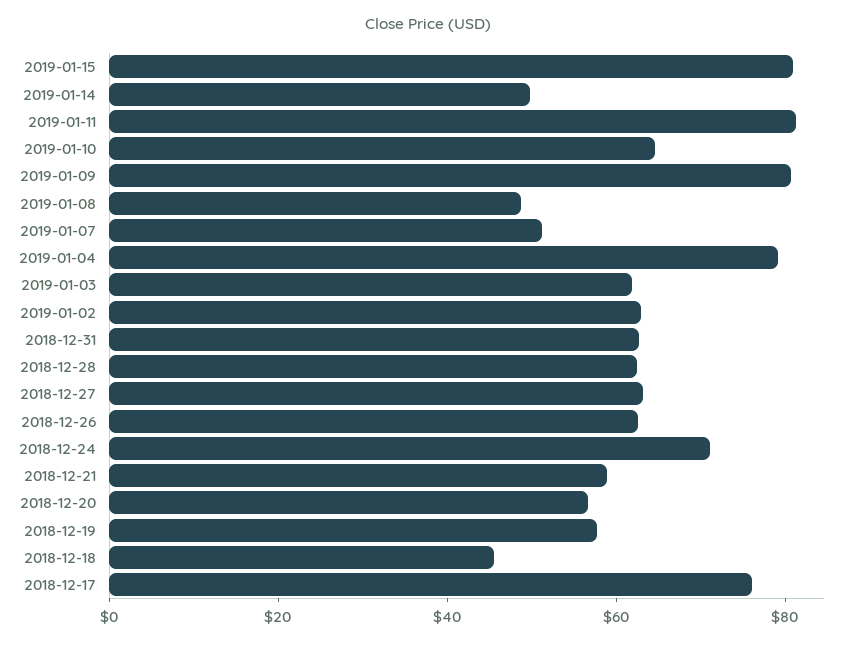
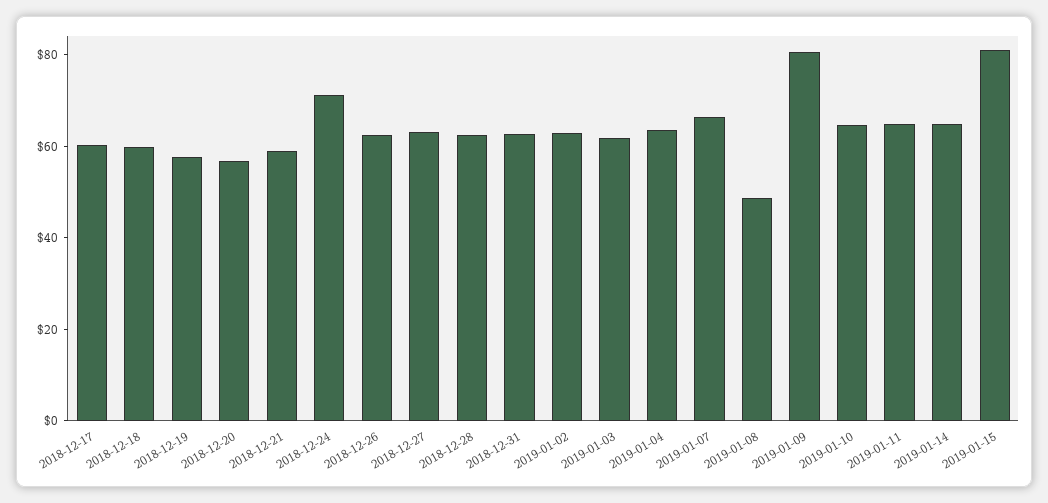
2019-01-14: 50 -> 65
2019-01-11: 80 -> 65
2019-01-07: 50 -> 65
2019-01-04: 80 -> 65
2018-12-18: 45 -> 60
2018-12-17: 75 -> 60

